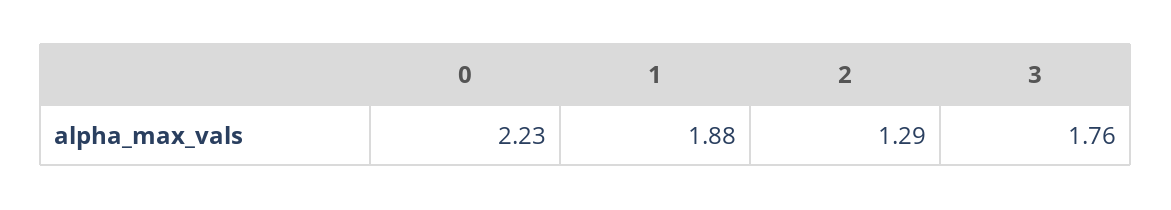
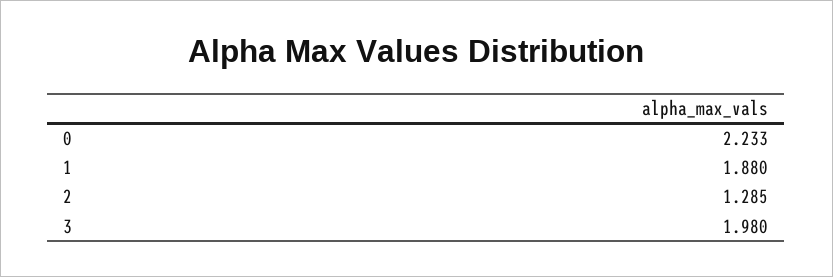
3: 1.76 -> 1.98

